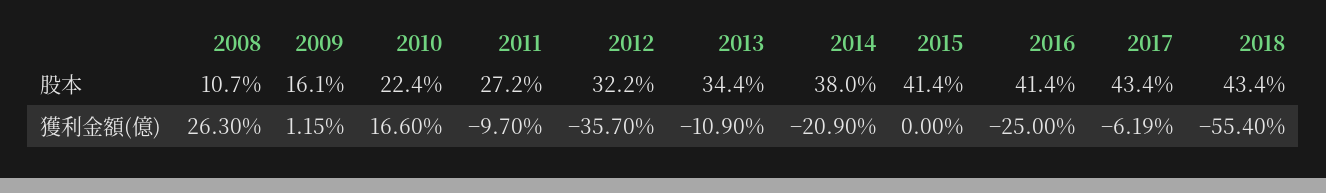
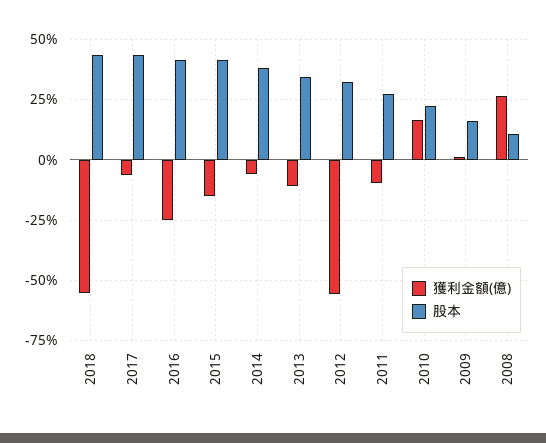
獲利金額(億), 2012: -35.7 -> -55
獲利金額(億), 2014: -20.9 -> -5
獲利金額(億), 2015: 0 -> -15

